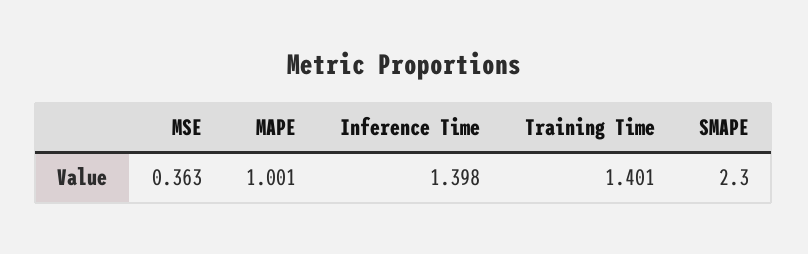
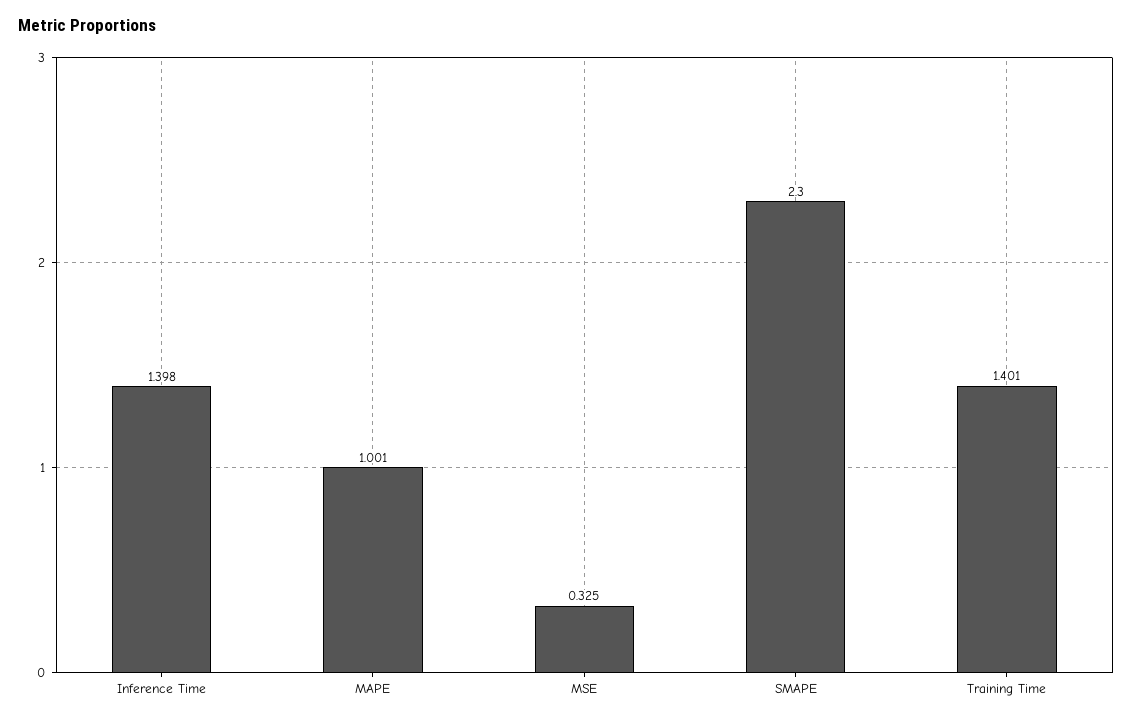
MSE: 0.363 -> 0.325

